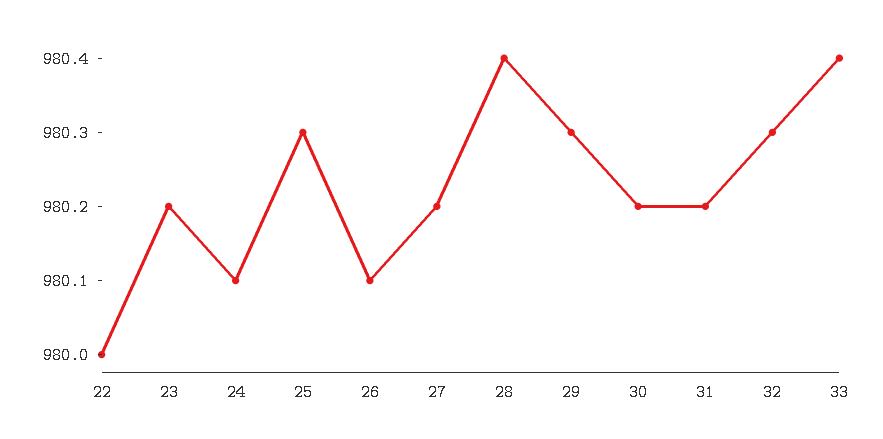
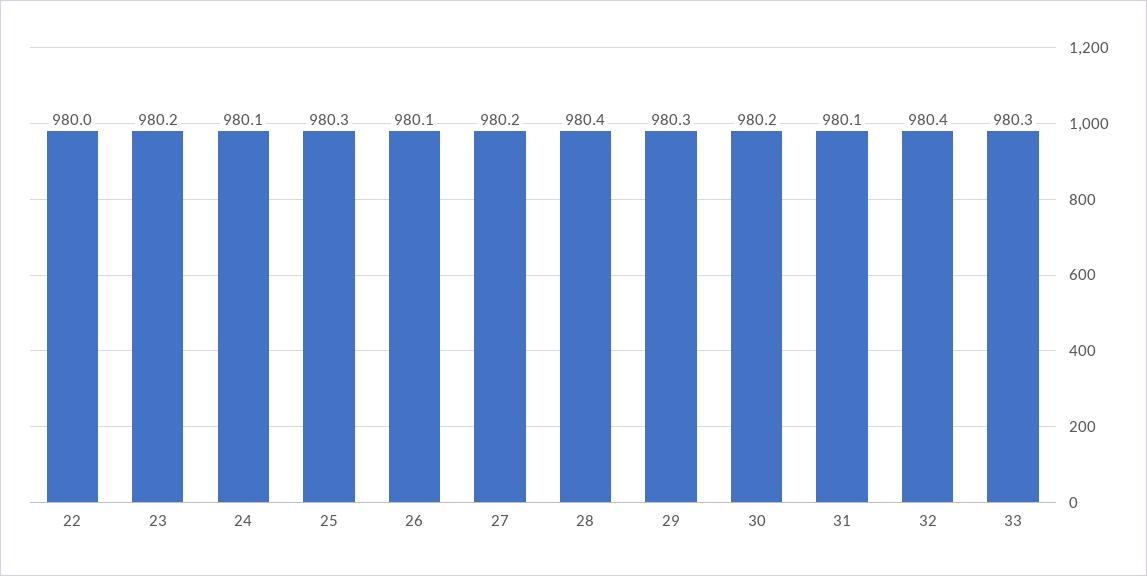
31: 980.2 -> 980.1
32: 980.3 -> 980.4
33: 980.4 -> 980.3

